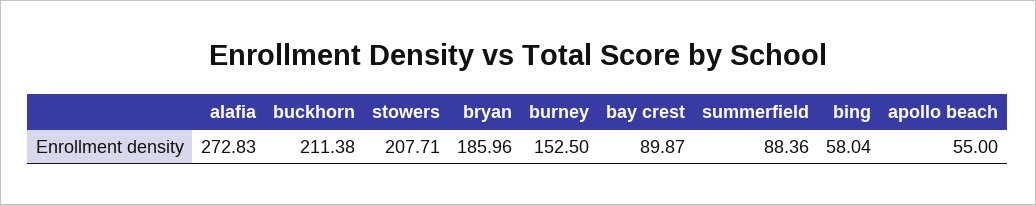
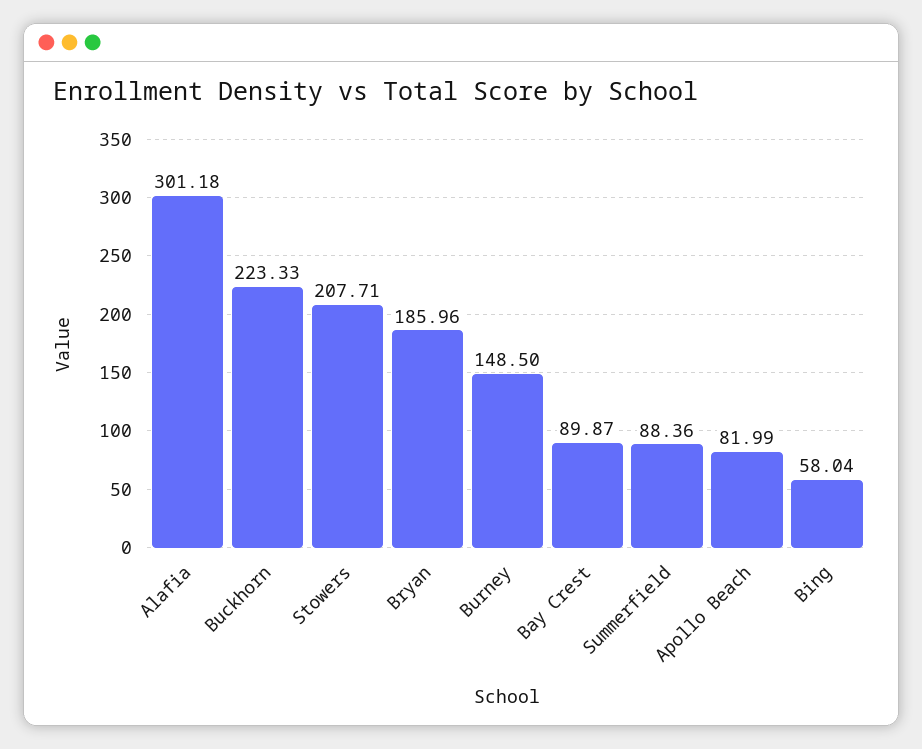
alafia: 272.83 -> 301.18
buckhorn: 211.38 -> 223.33
burney: 152.5 -> 148.5
apollo beach: 55 -> 81.99

